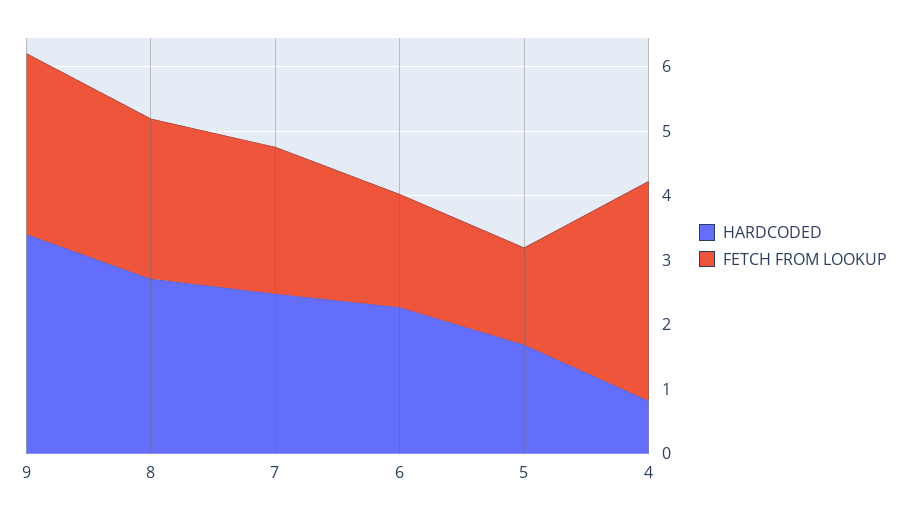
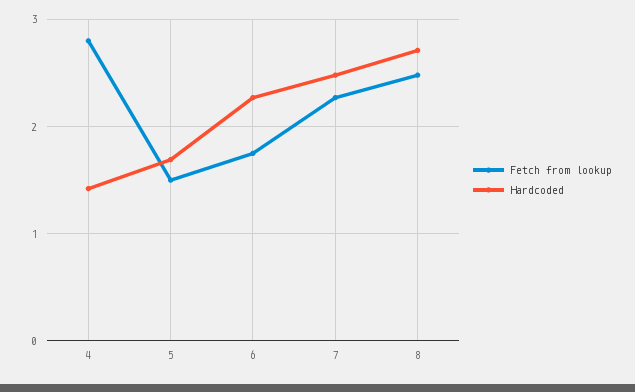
HARDCODED, 9: 3.4 -> none
FETCH FROM LOOKUP, 9: 2.8 -> none
HARDCODED, 4: 0.8 -> 1.4
FETCH FROM LOOKUP, 4: 3.4 -> 2.8

